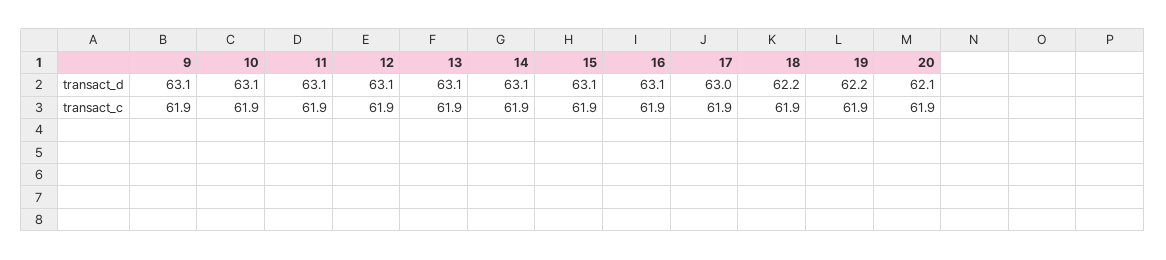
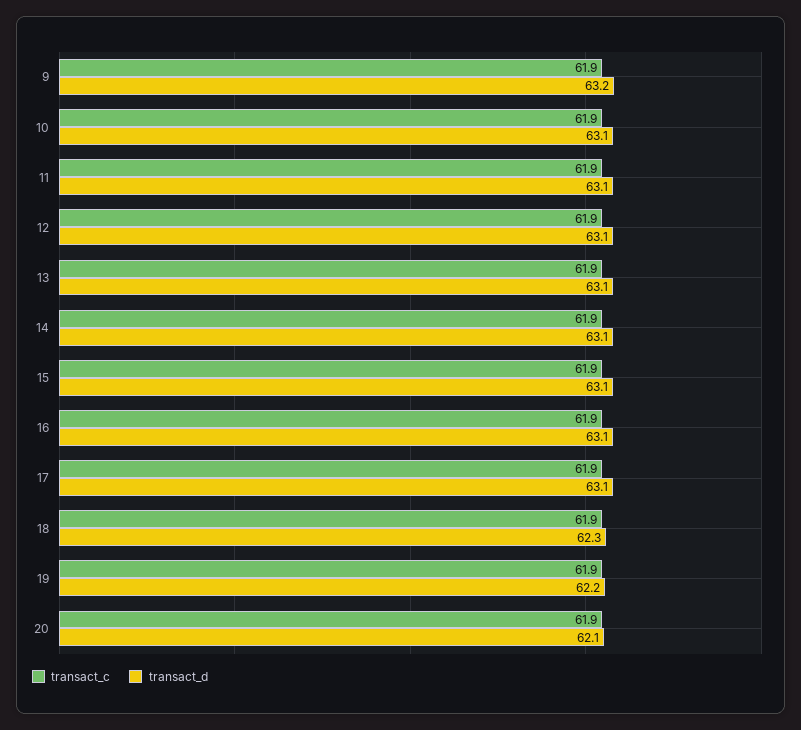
transact_d, 9: 63.1 -> 63.2
transact_d, 17: 63 -> 63.1
transact_d, 18: 62.2 -> 62.3

